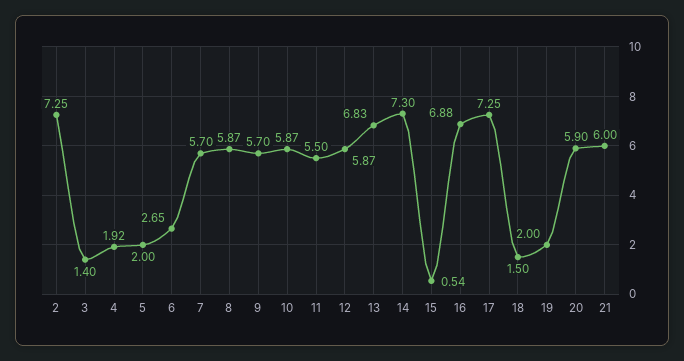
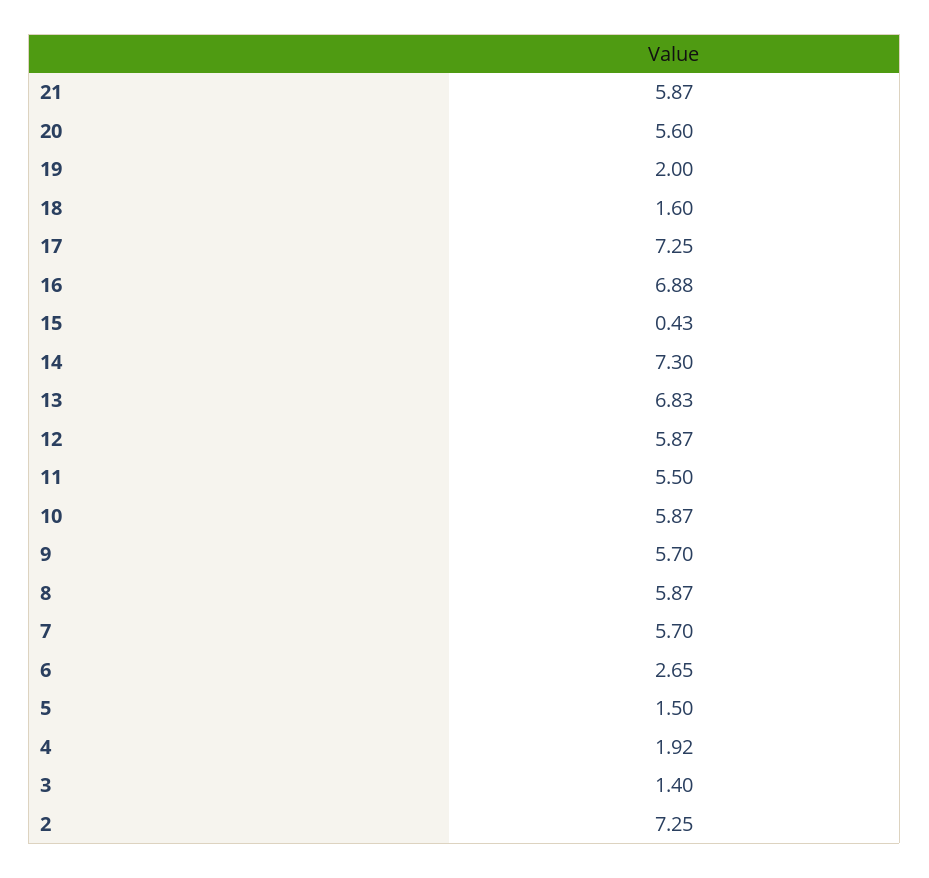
5: 2 -> 1.5
15: 0.54 -> 0.43
18: 1.5 -> 1.6
20: 5.9 -> 5.6
21: 6 -> 5.87

